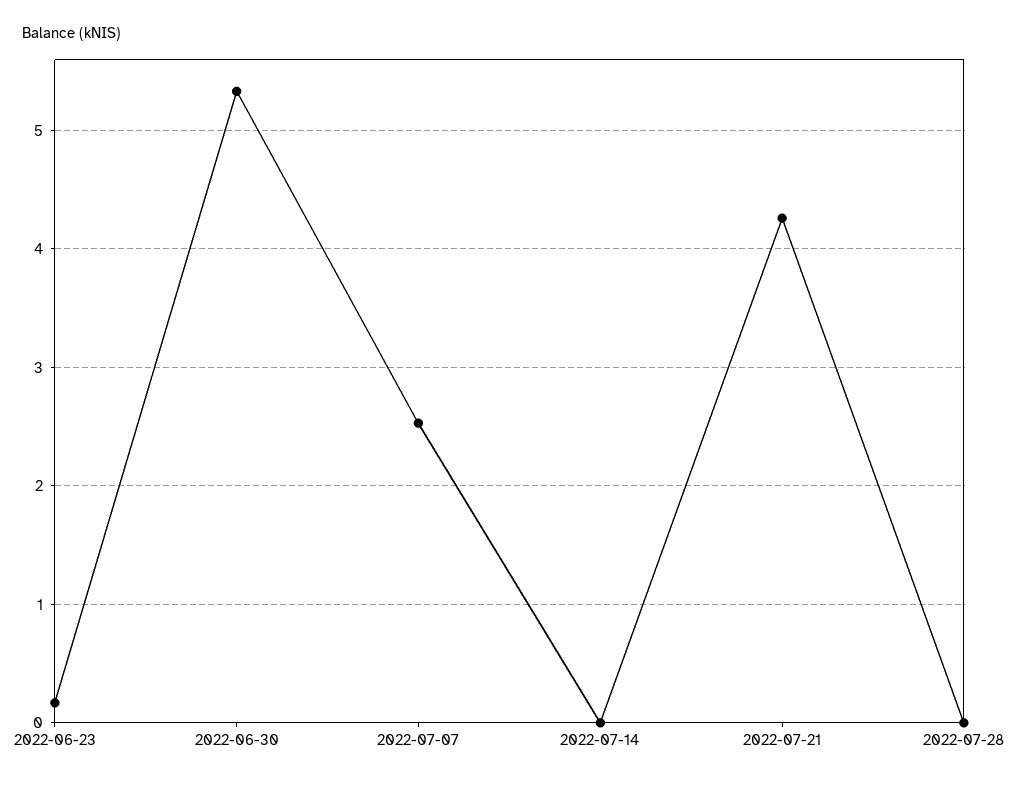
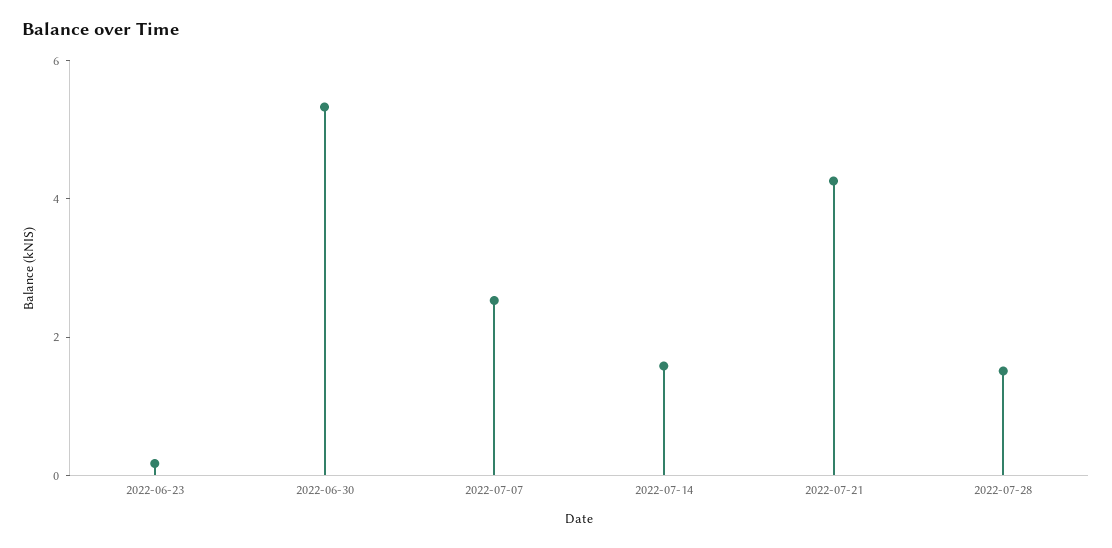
2022-07-14: 0 -> 1.5
2022-07-28: 0 -> 1.5

